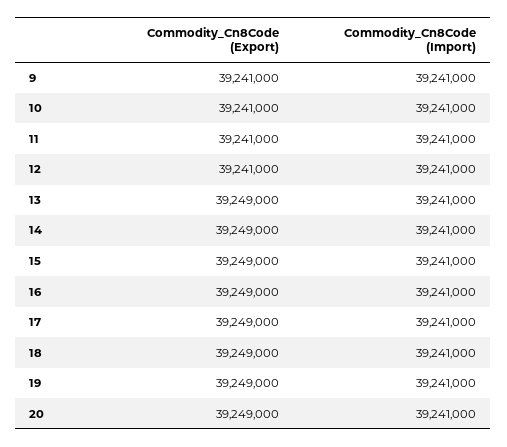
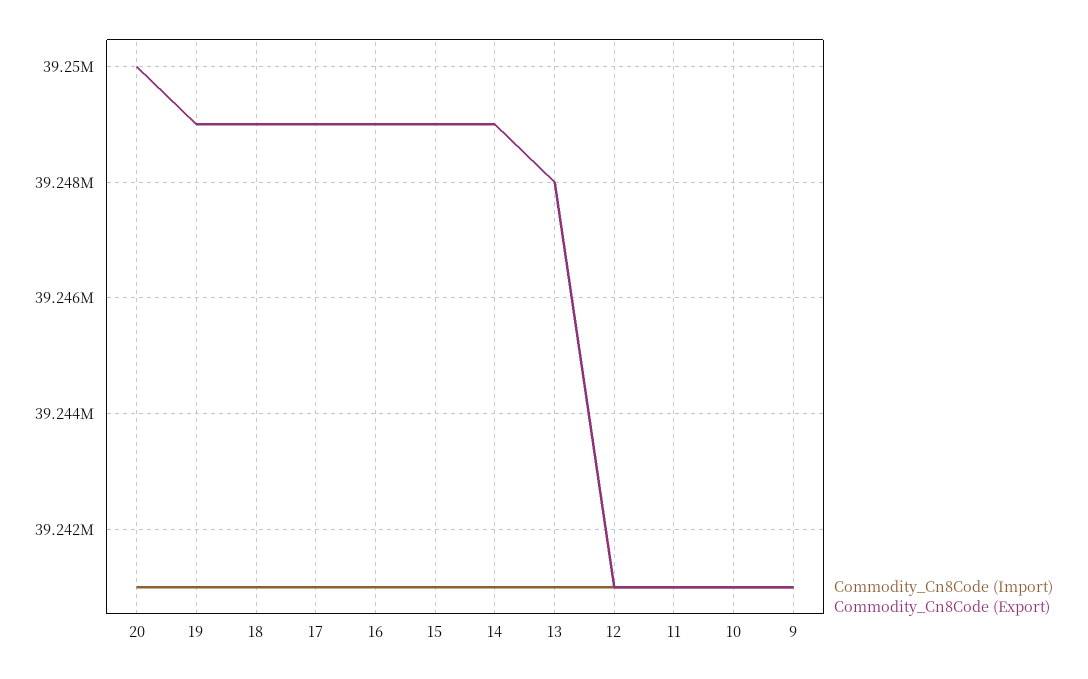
Commodity_Cn8Code (Export), 13: 39249000 -> 39248000
Commodity_Cn8Code (Export), 20: 39249000 -> 39250000

